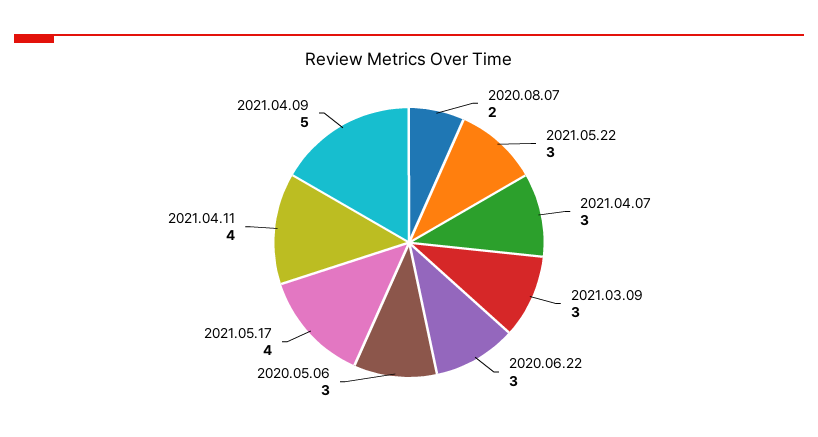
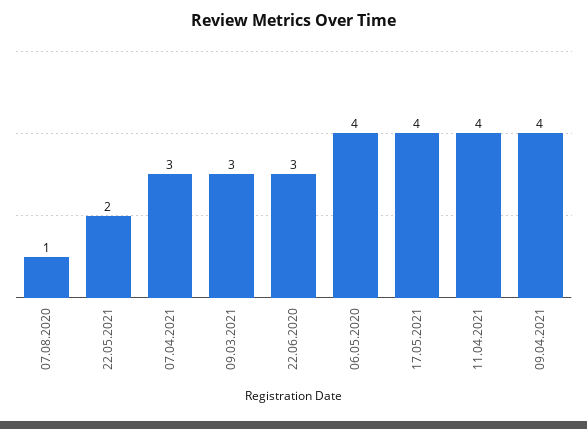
2020.08.07: 2 -> 1
2021.05.22: 3 -> 2
2020.05.06: 3 -> 4
2021.04.09: 5 -> 4

